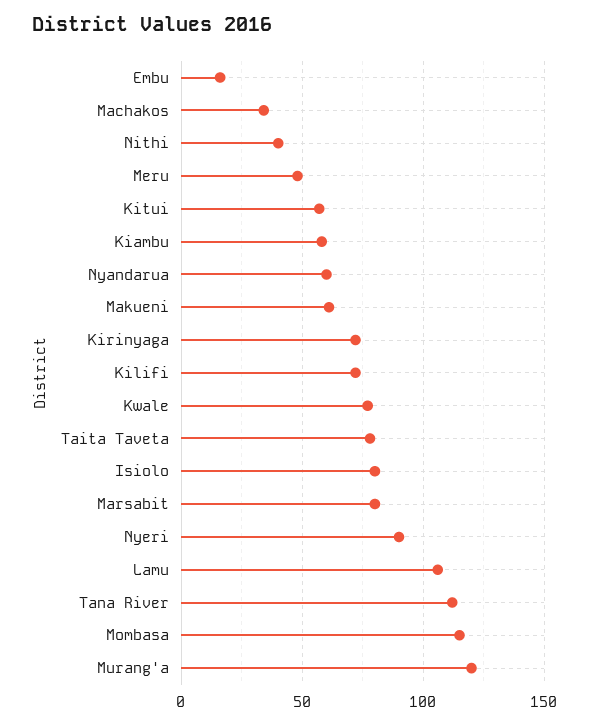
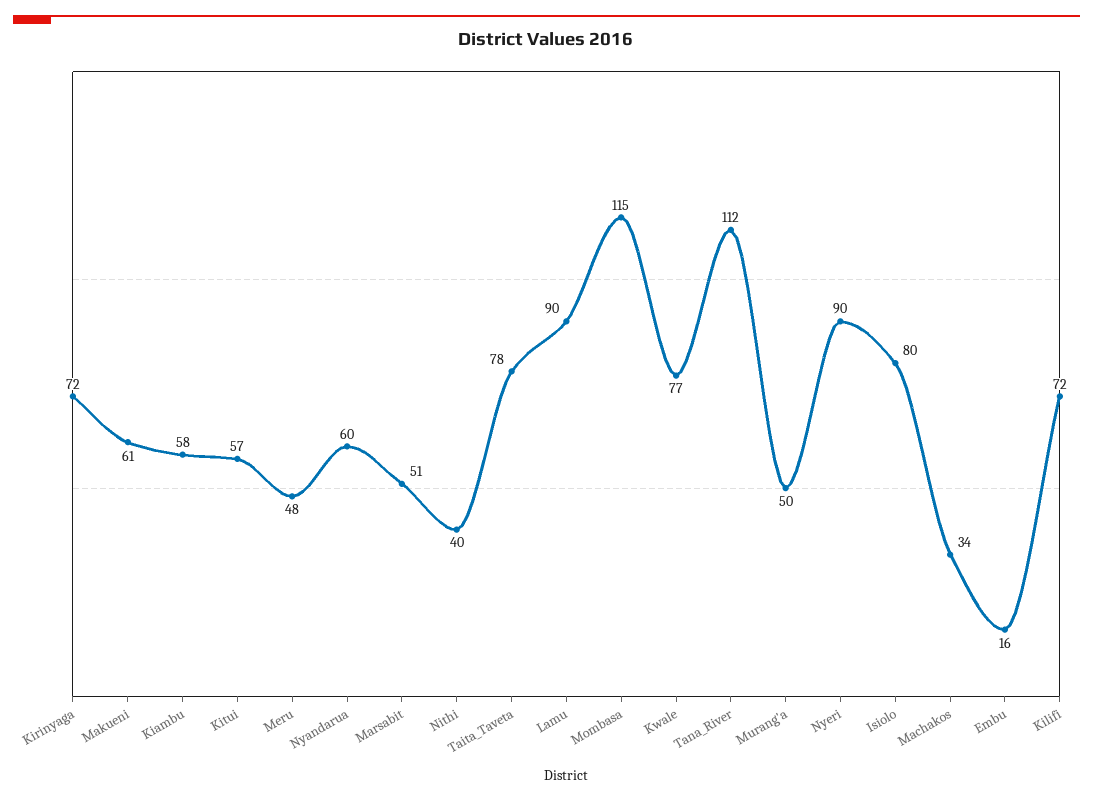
Marsabit: 80 -> 51
Lamu: 105 -> 90
Murang'a: 120 -> 50

